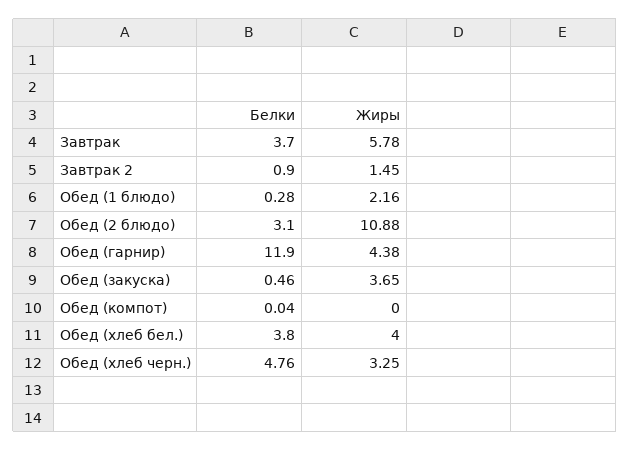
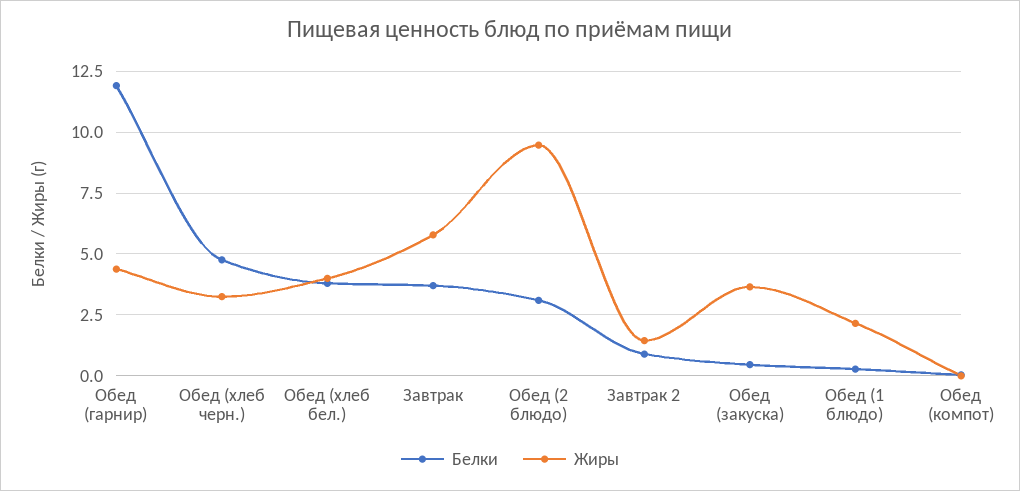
Жиры, Обед (2 блюдо): 10.88 -> 9.5

